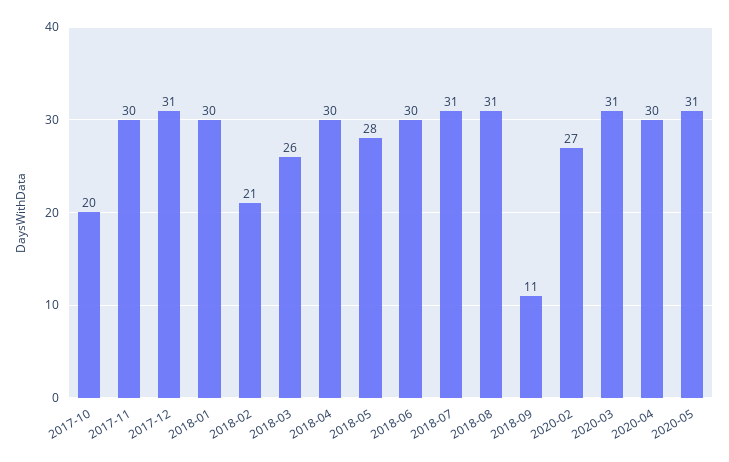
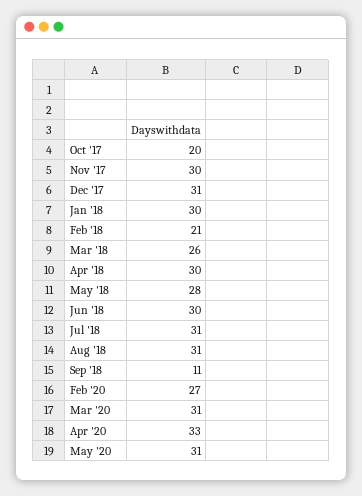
2020-04: 30 -> 33

